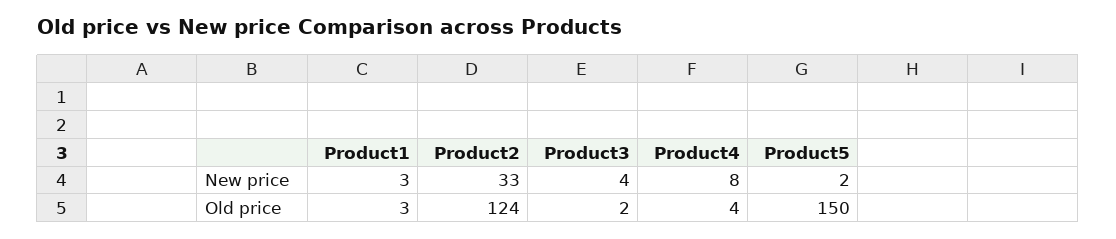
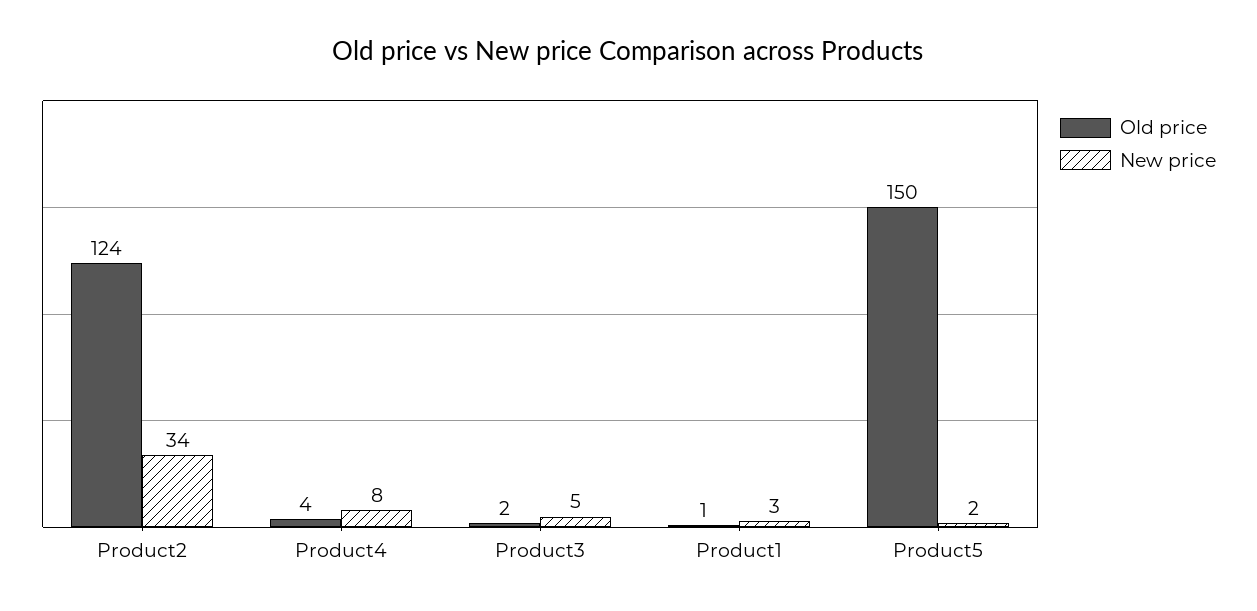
New price, Product2: 33 -> 34
New price, Product3: 4 -> 5
Old price, Product1: 3 -> 1

